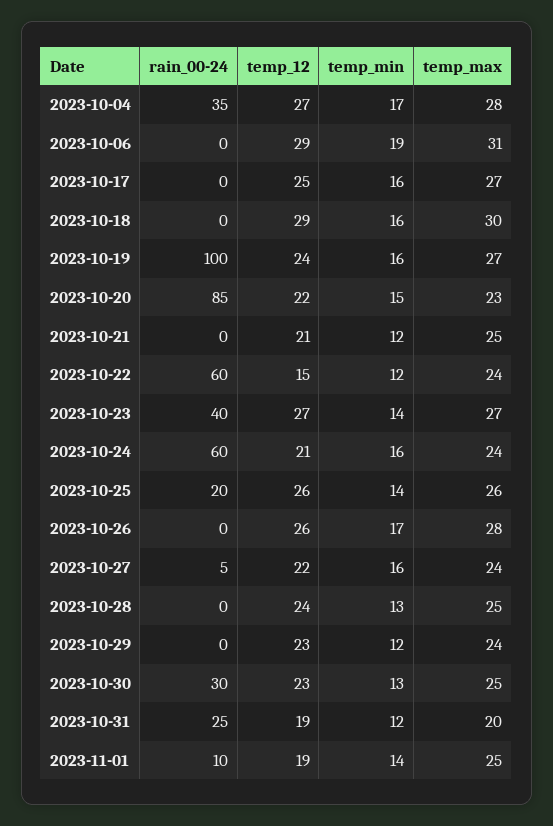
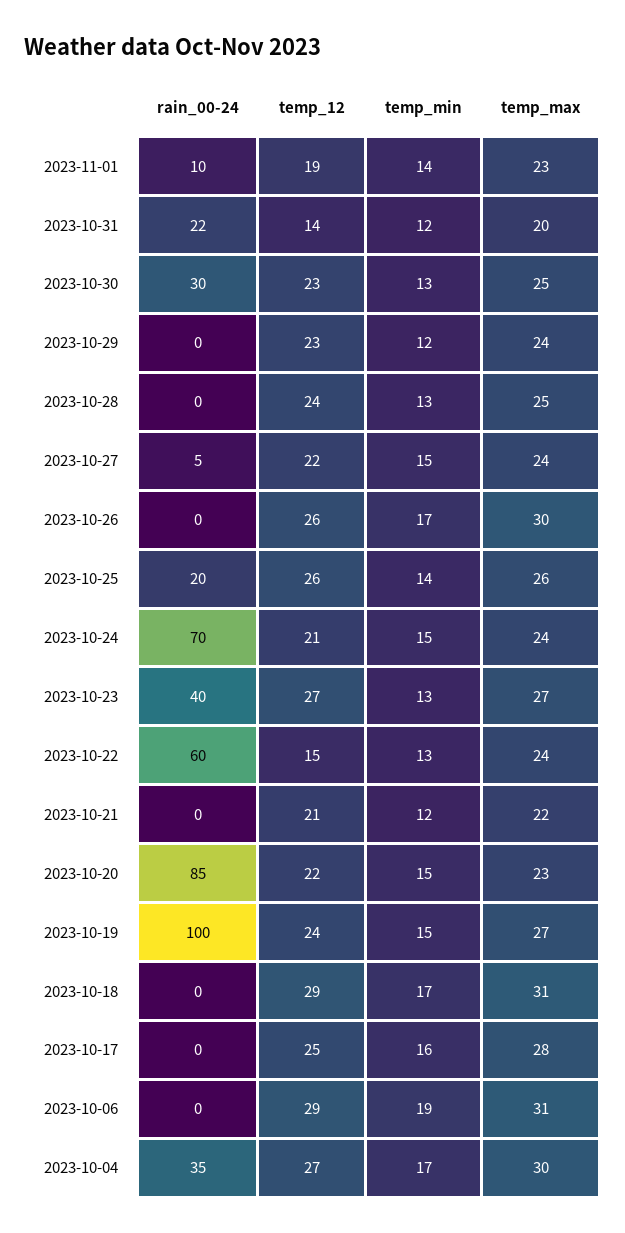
temp_max, 2023-10-04: 28 -> 30
temp_max, 2023-10-17: 27 -> 28
temp_min, 2023-10-18: 16 -> 17
temp_max, 2023-10-18: 30 -> 31
temp_min, 2023-10-19: 16 -> 15
temp_max, 2023-10-21: 25 -> 22
temp_min, 2023-10-22: 12 -> 13
temp_min, 2023-10-23: 14 -> 13
rain_00-24, 2023-10-24: 60 -> 70
temp_min, 2023-10-24: 16 -> 15
temp_max, 2023-10-26: 28 -> 30
temp_min, 2023-10-27: 16 -> 15
rain_00-24, 2023-10-31: 25 -> 22
temp_12, 2023-10-31: 19 -> 14
temp_max, 2023-11-01: 25 -> 23

